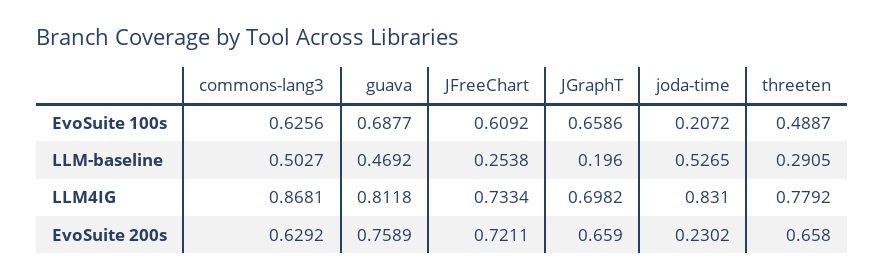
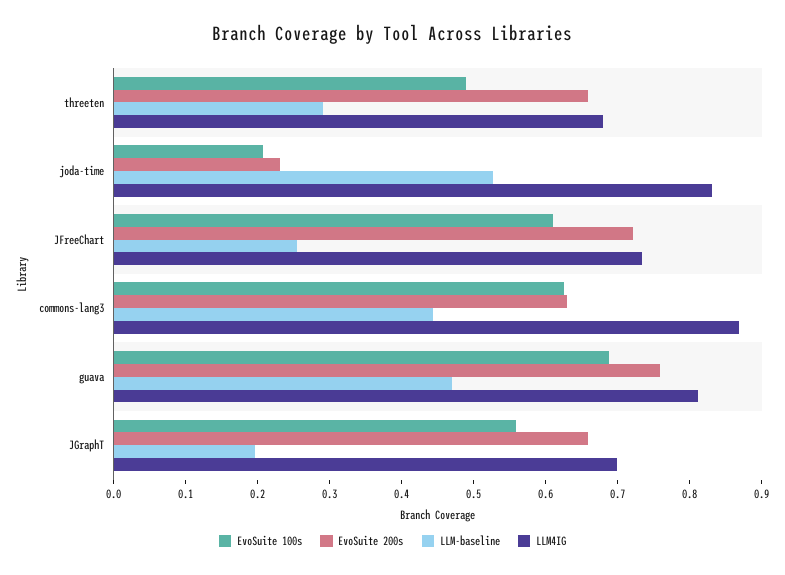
EvoSuite 100s, JGraphT: 0.6586 -> 0.56
LLM-baseline, commons-lang3: 0.5027 -> 0.44
LLM4IG, threeten: 0.7792 -> 0.68

